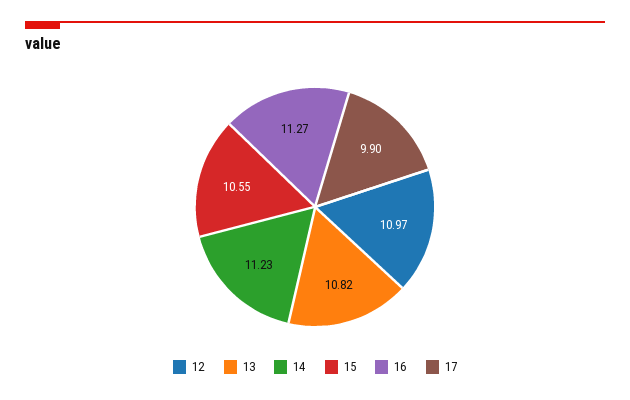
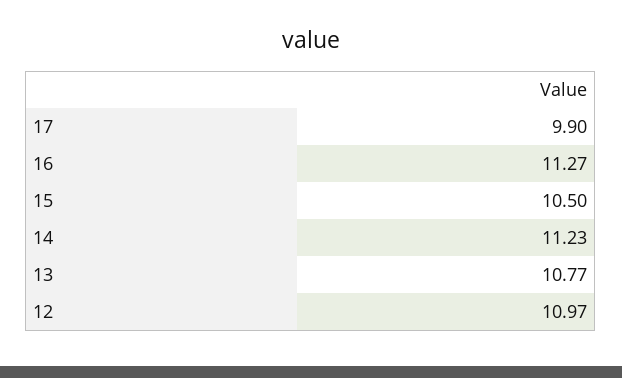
13: 10.82 -> 10.77
15: 10.55 -> 10.5

